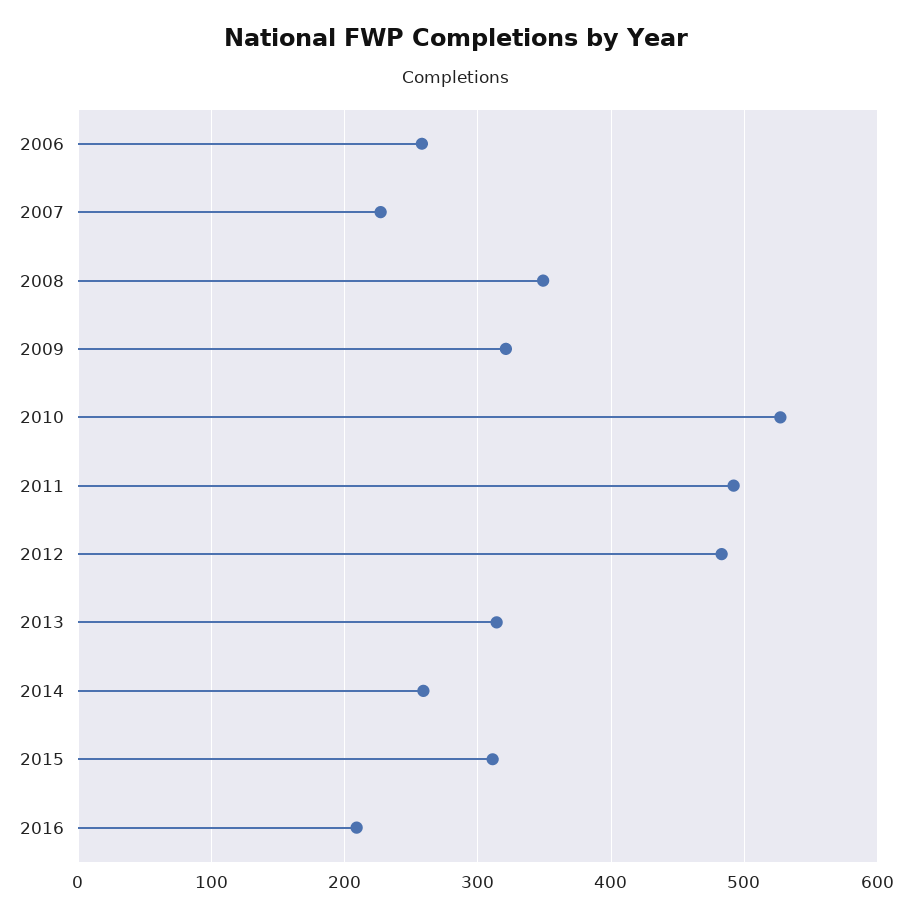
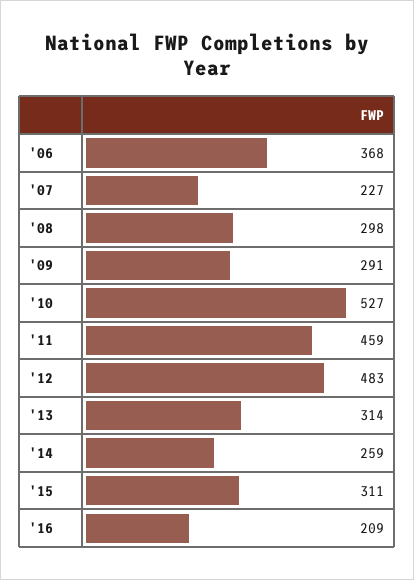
2006: 260 -> 368
2008: 350 -> 298
2009: 320 -> 291
2011: 490 -> 459

